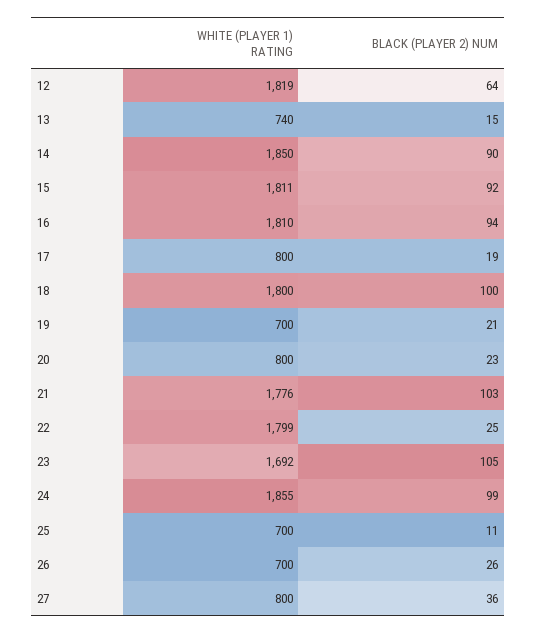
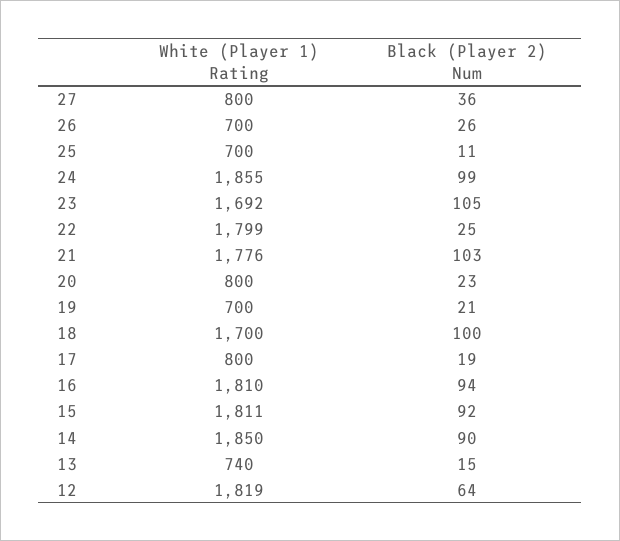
WHITE (PLAYER 1) RATING, 18: 1800 -> 1700

